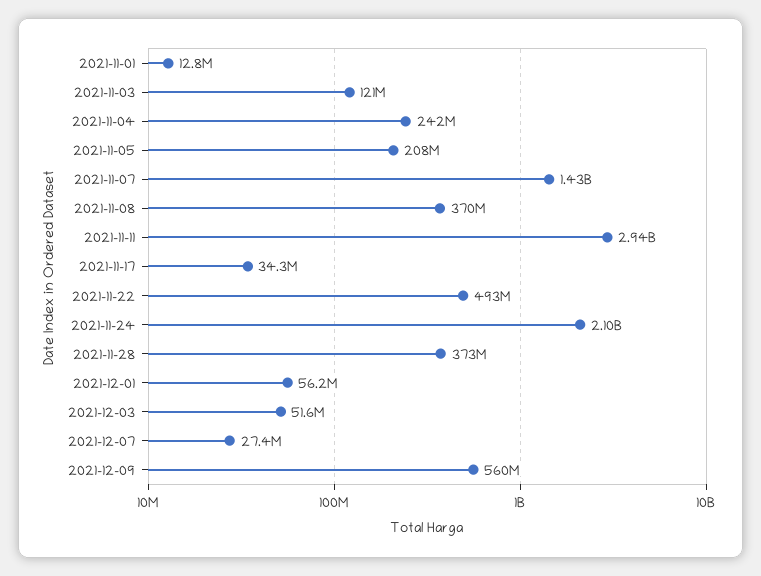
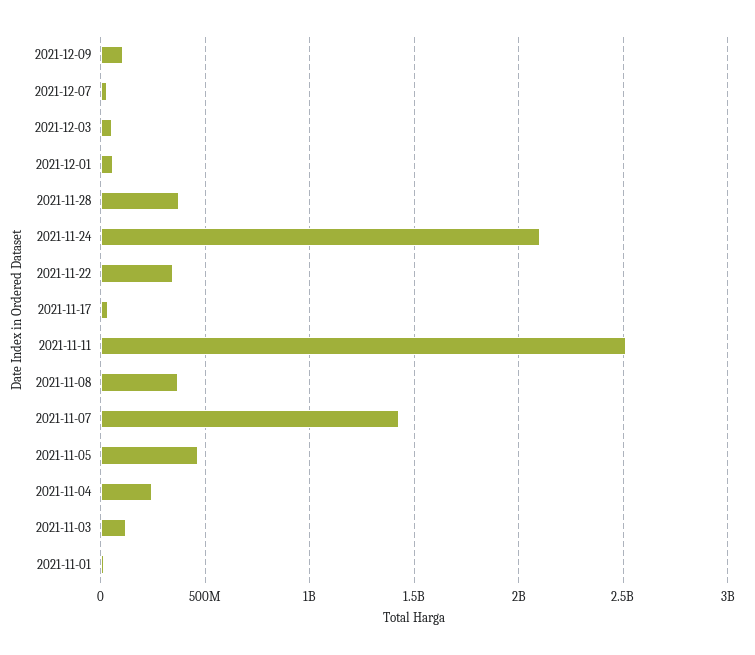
2021-11-05: 208000000 -> 450000000
2021-11-11: 2940000000 -> 2500000000
2021-11-22: 493000000 -> 350000000
2021-12-09: 560000000 -> 100000000

